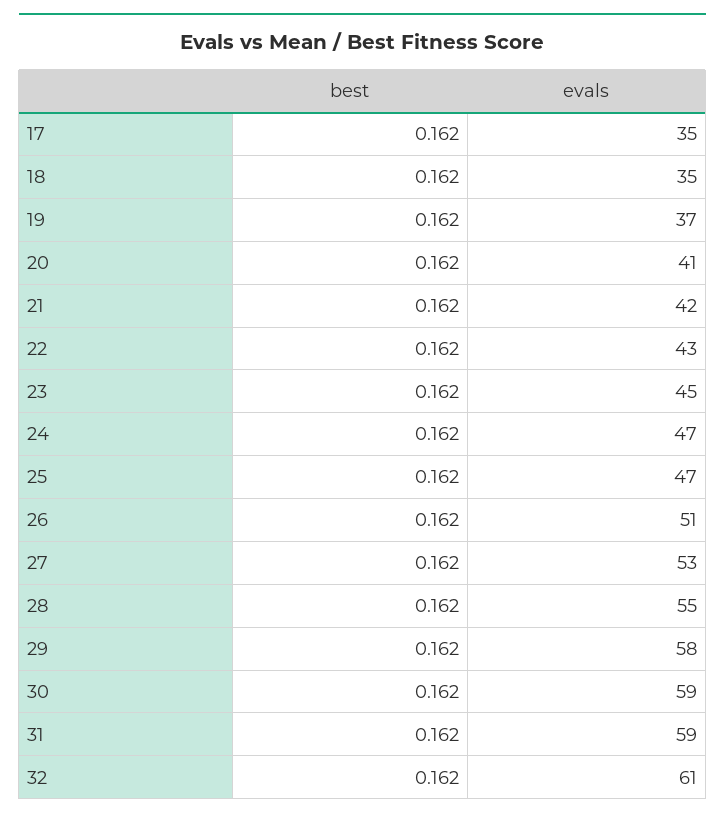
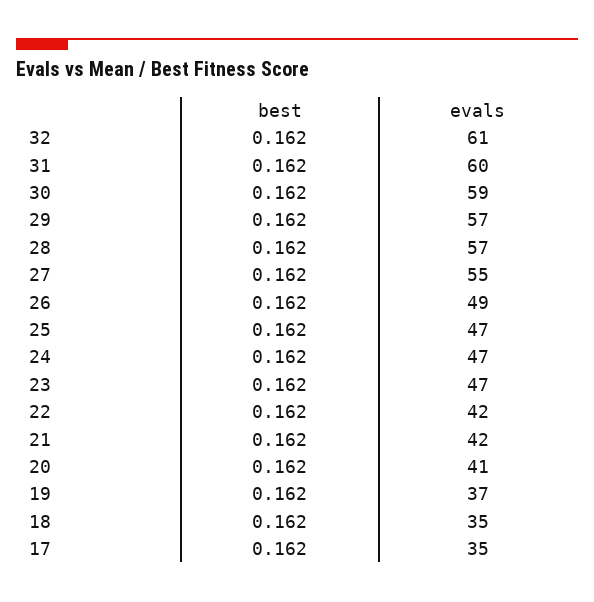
evals, 22: 43 -> 42
evals, 23: 45 -> 47
evals, 26: 51 -> 49
evals, 27: 53 -> 55
evals, 28: 55 -> 57
evals, 29: 58 -> 57
evals, 31: 59 -> 60

